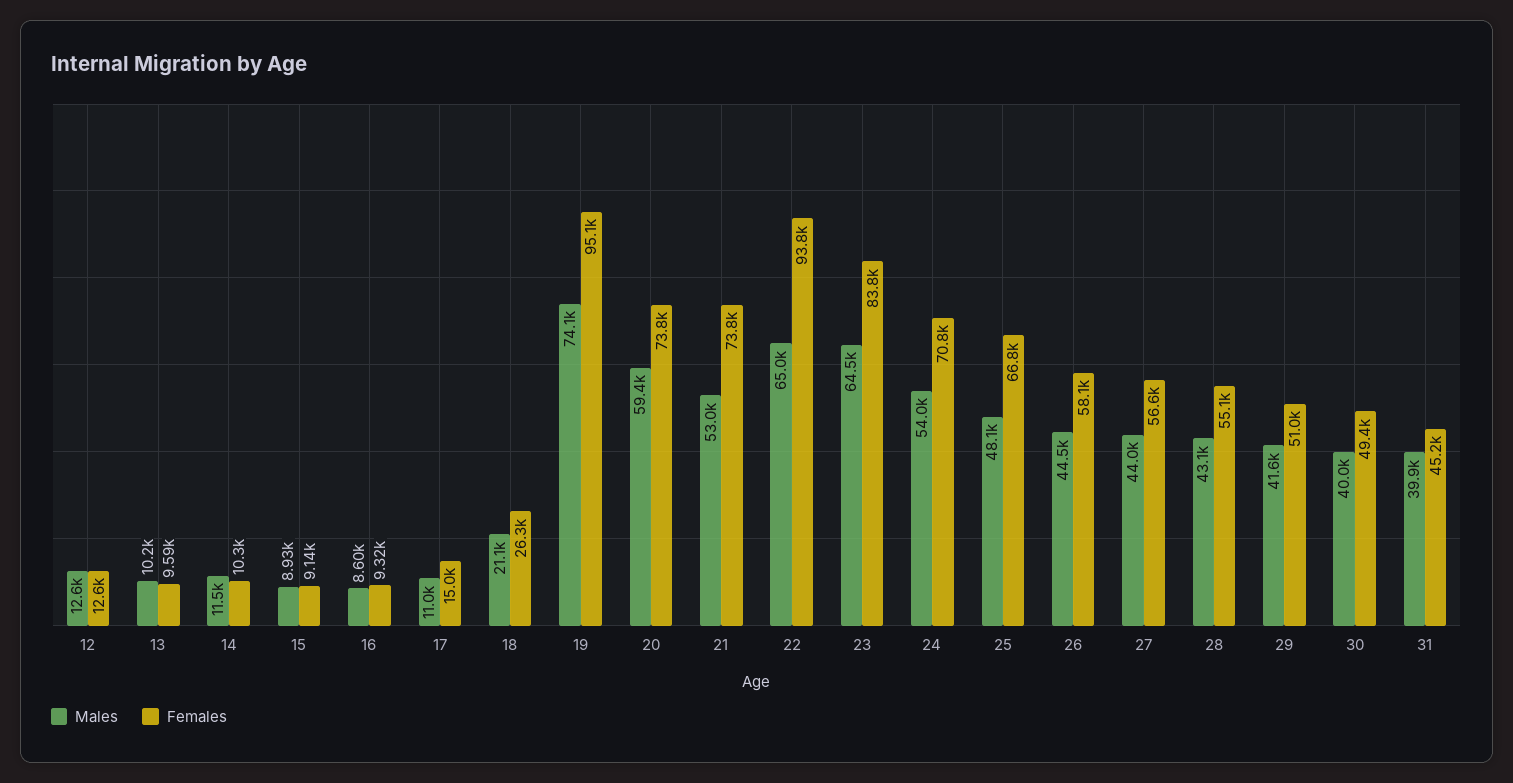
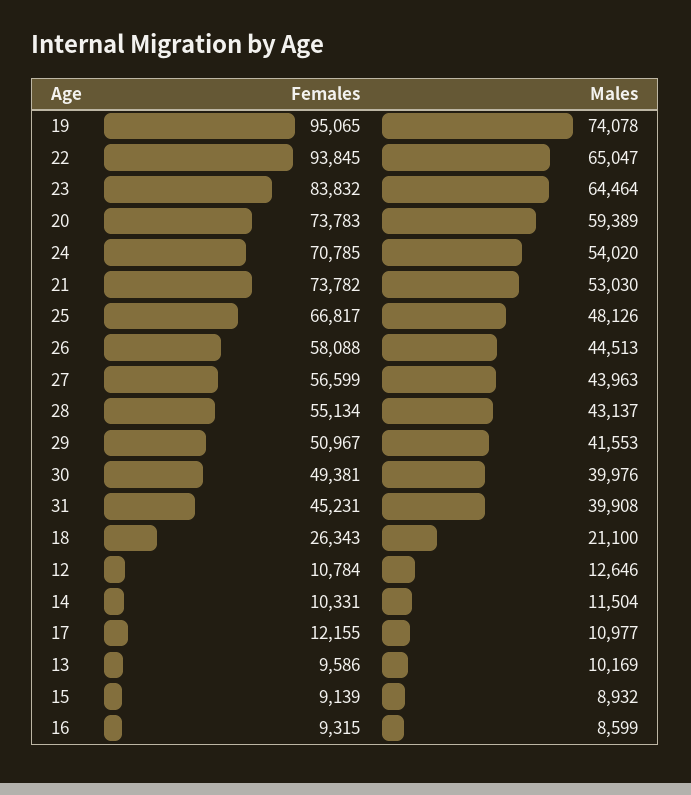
Females, 12: 12600 -> 10784
Females, 17: 15000 -> 12155

